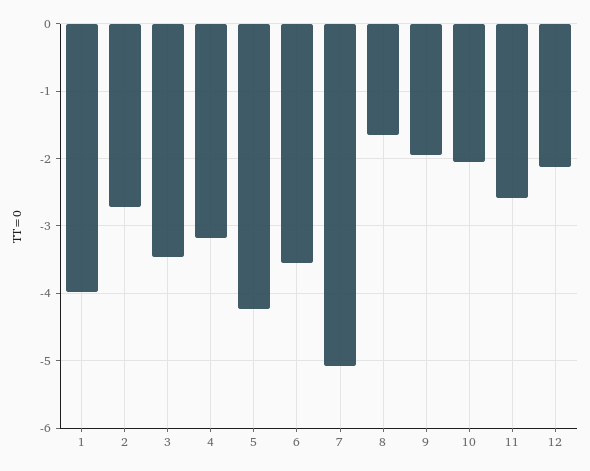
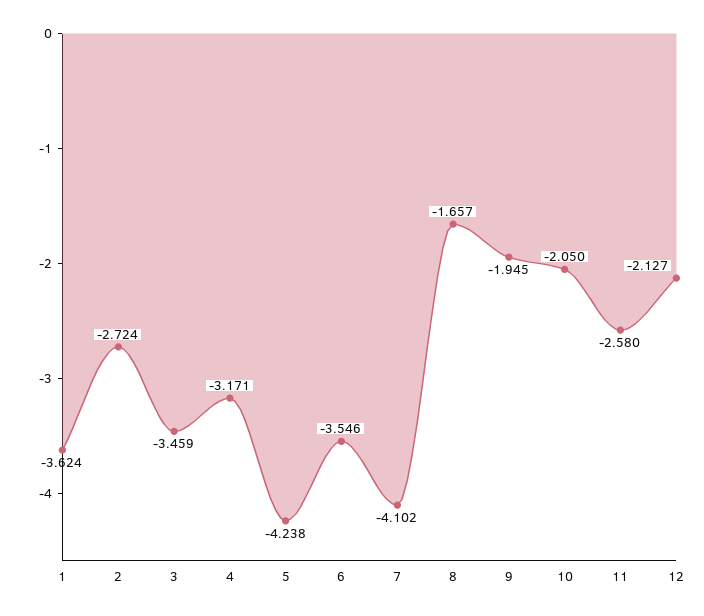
1: -4 -> -3.624
7: -5.1 -> -4.102

